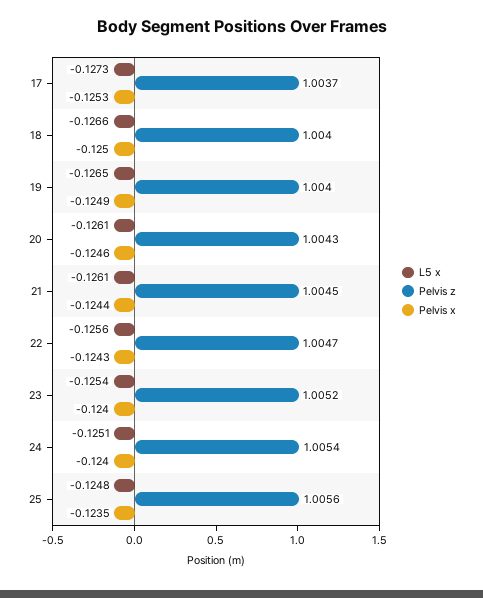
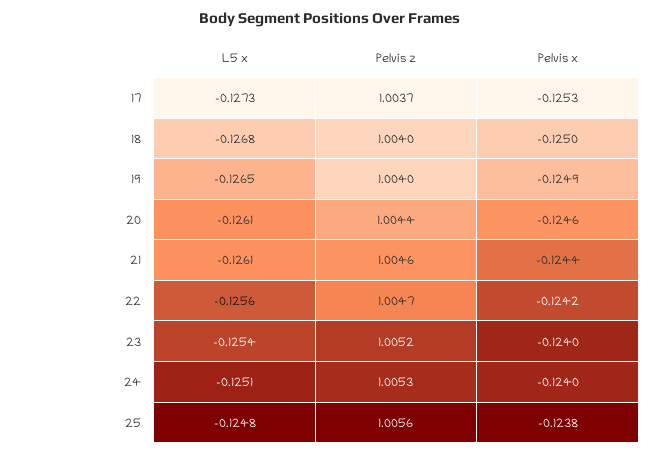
L5 x, 18: -0.1266 -> -0.1268
Pelvis z, 20: 1.0043 -> 1.0044
Pelvis z, 21: 1.0045 -> 1.0046
Pelvis x, 22: -0.1243 -> -0.1242
Pelvis z, 24: 1.0054 -> 1.0053
Pelvis x, 25: -0.1235 -> -0.1238

